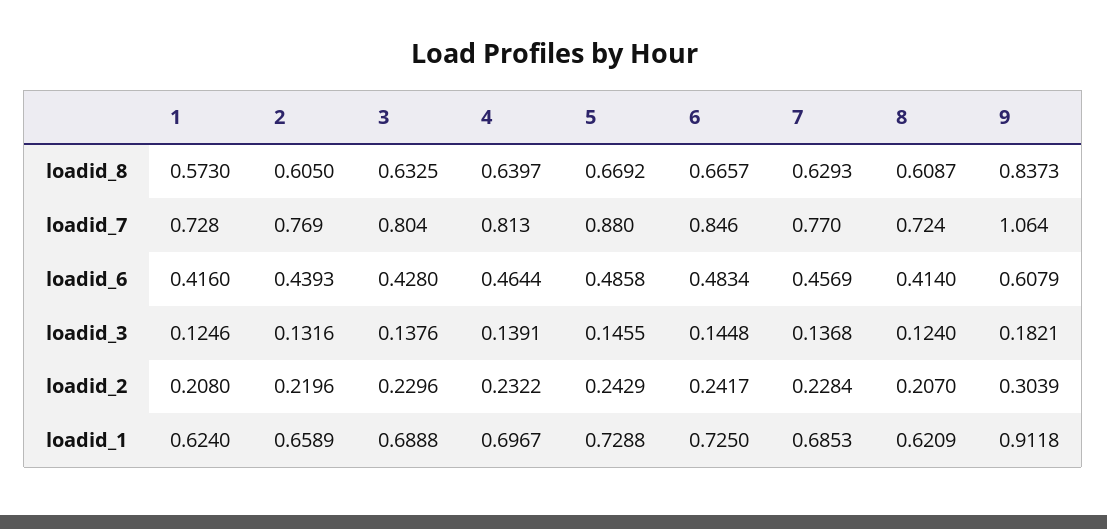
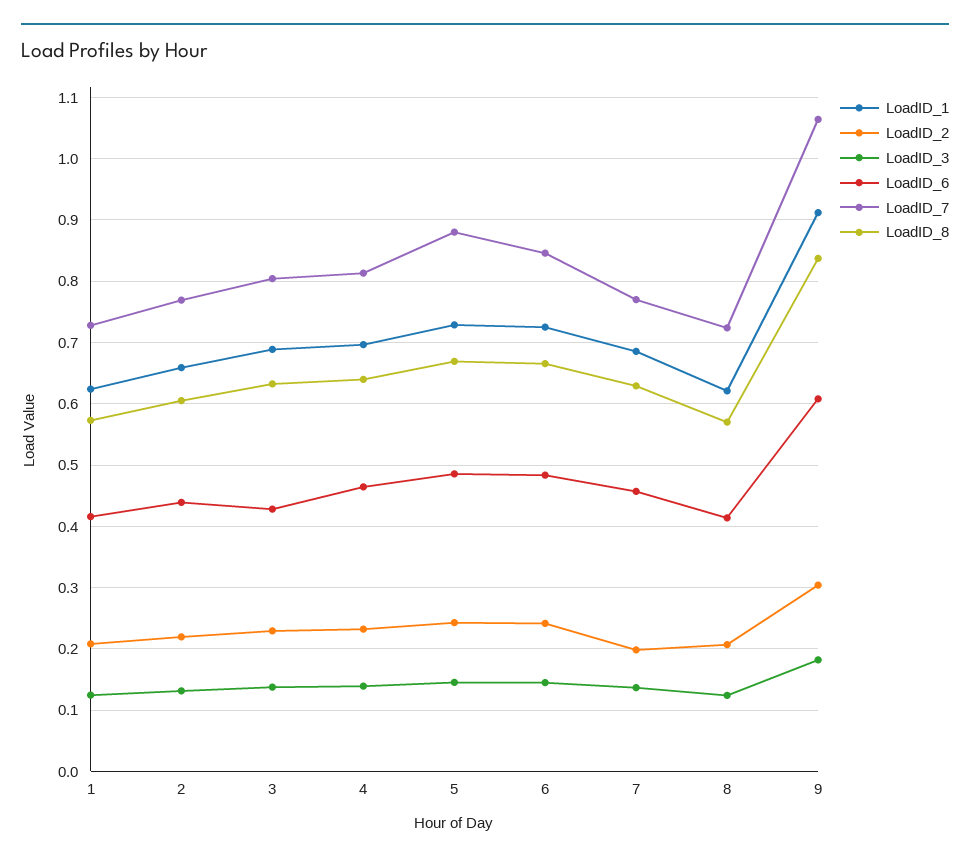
loadid_8, 8: 0.6087 -> 0.57
loadid_2, 7: 0.2284 -> 0.2

